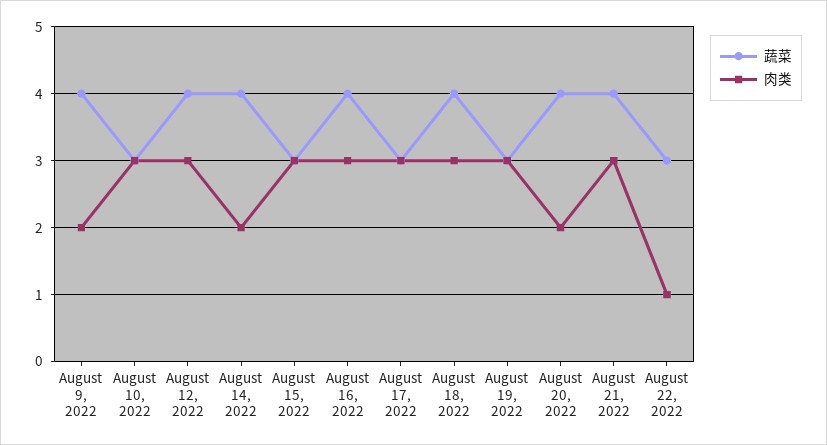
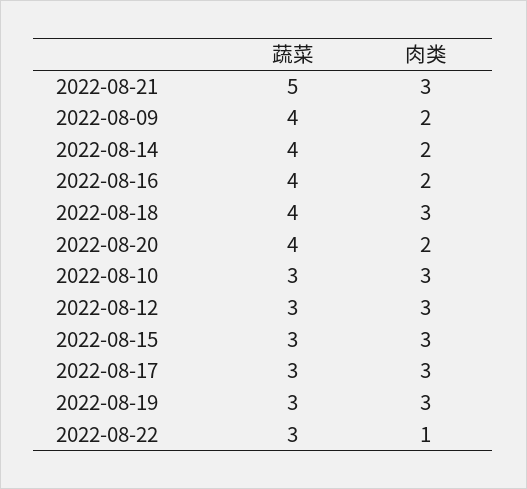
蔬菜, August 12, 2022: 4 -> 3
肉类, August 16, 2022: 3 -> 2
蔬菜, August 21, 2022: 4 -> 5

